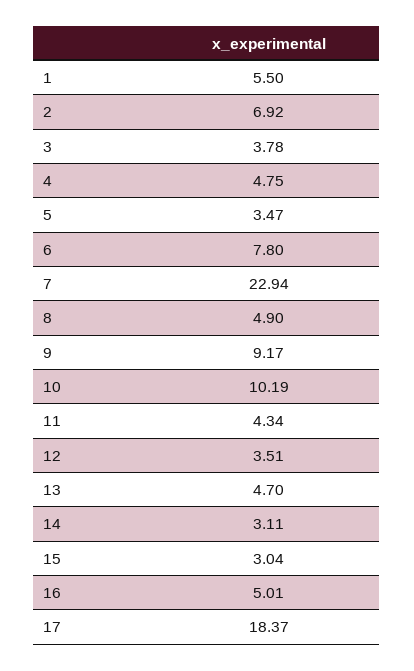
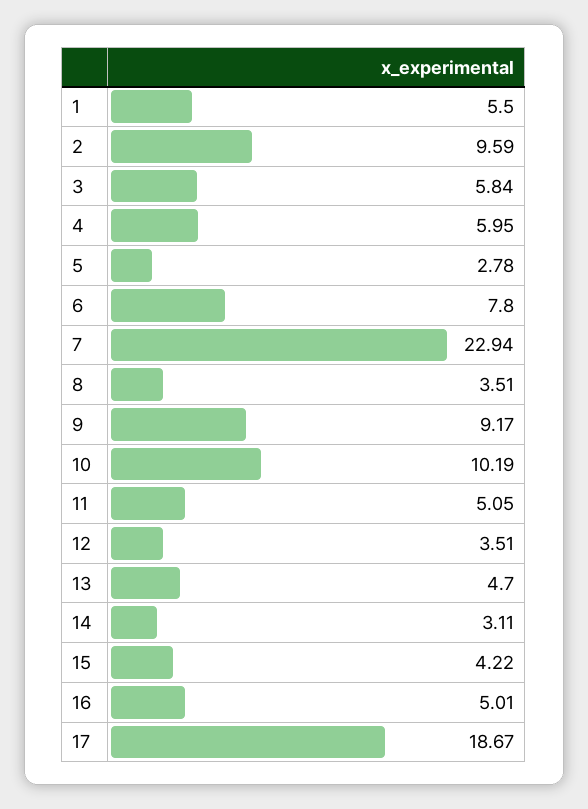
2: 6.92 -> 9.59
3: 3.78 -> 5.84
4: 4.75 -> 5.95
5: 3.47 -> 2.78
8: 4.9 -> 3.51
11: 4.34 -> 5.05
15: 3.04 -> 4.22
17: 18.37 -> 18.67

